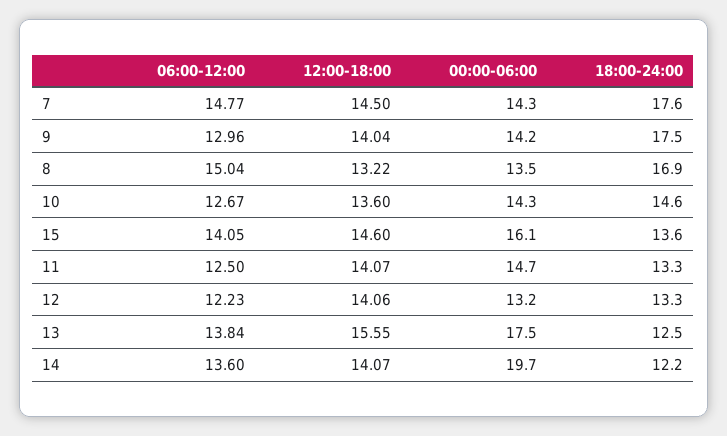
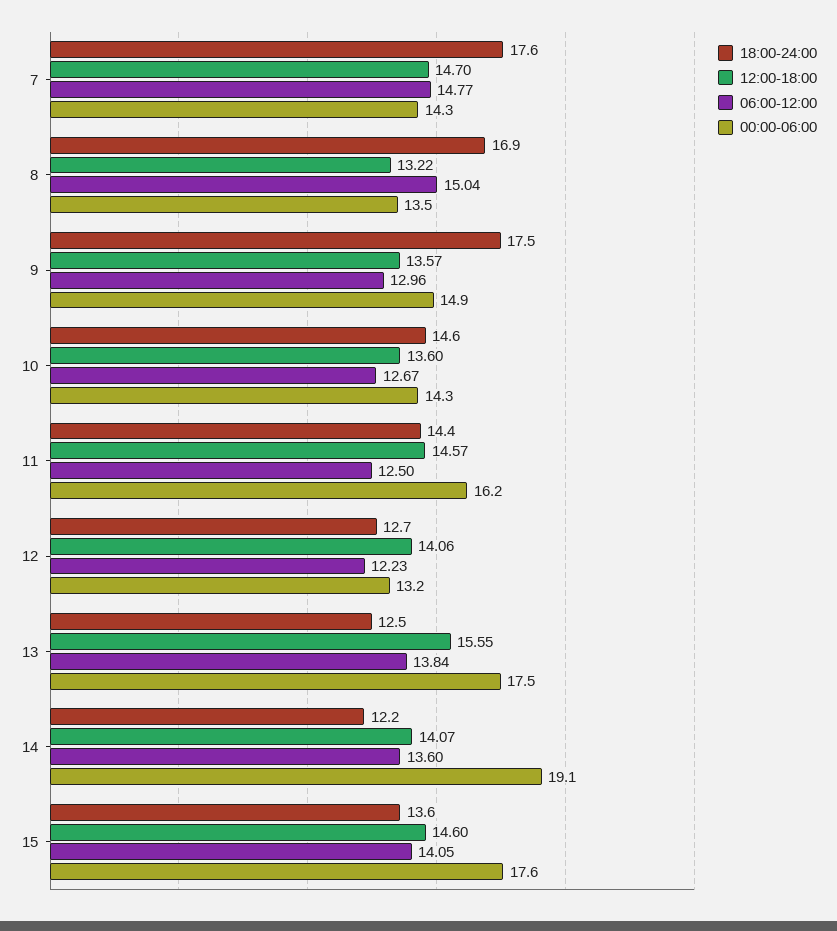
12:00-18:00, 7: 14.5 -> 14.7
12:00-18:00, 9: 14.04 -> 13.57
00:00-06:00, 9: 14.2 -> 14.9
00:00-06:00, 15: 16.1 -> 17.6
12:00-18:00, 11: 14.07 -> 14.57
00:00-06:00, 11: 14.7 -> 16.2
18:00-24:00, 11: 13.3 -> 14.4
18:00-24:00, 12: 13.3 -> 12.7
00:00-06:00, 14: 19.7 -> 19.1

